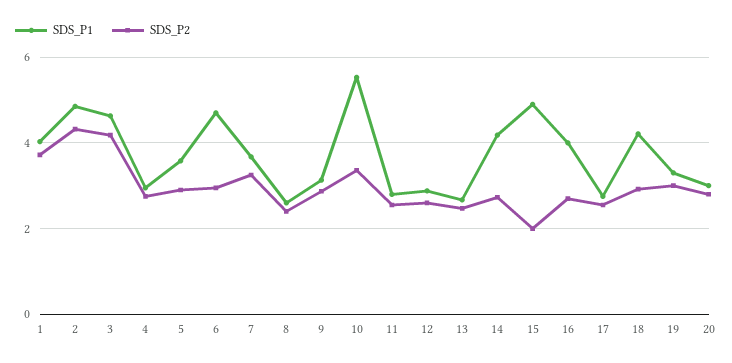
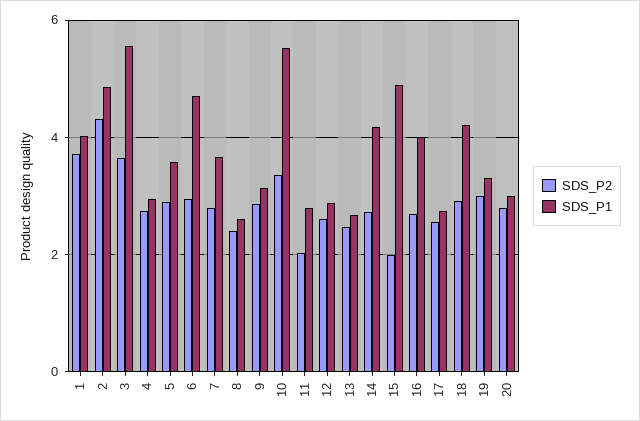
SDS_P1, 3: 4.6 -> 5.6
SDS_P2, 3: 4.2 -> 3.6
SDS_P2, 7: 3.2 -> 2.8
SDS_P2, 11: 2.6 -> 2

